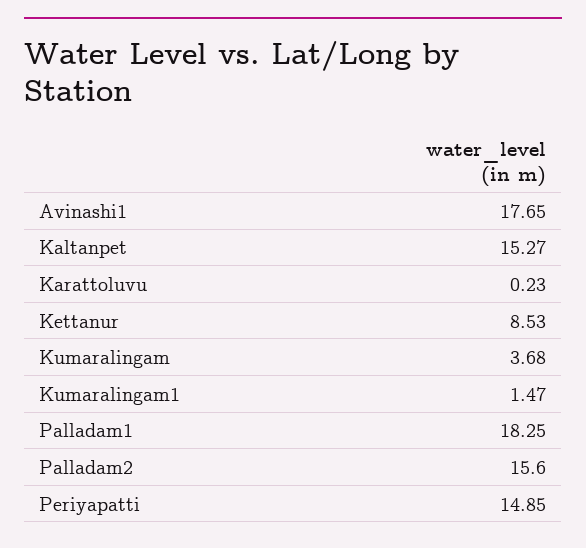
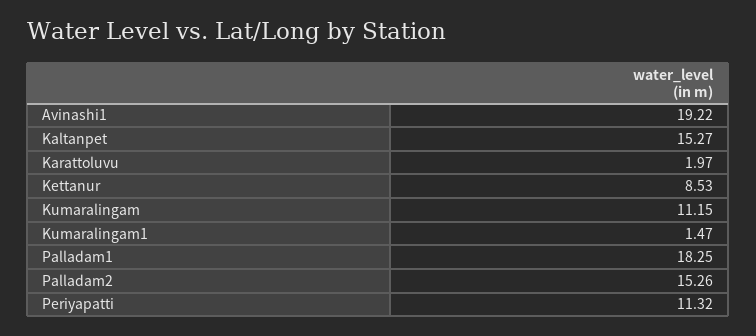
Avinashi1: 17.65 -> 19.22
Karattoluvu: 0.23 -> 1.97
Kumaralingam: 3.68 -> 11.15
Palladam2: 15.6 -> 15.26
Periyapatti: 14.85 -> 11.32

